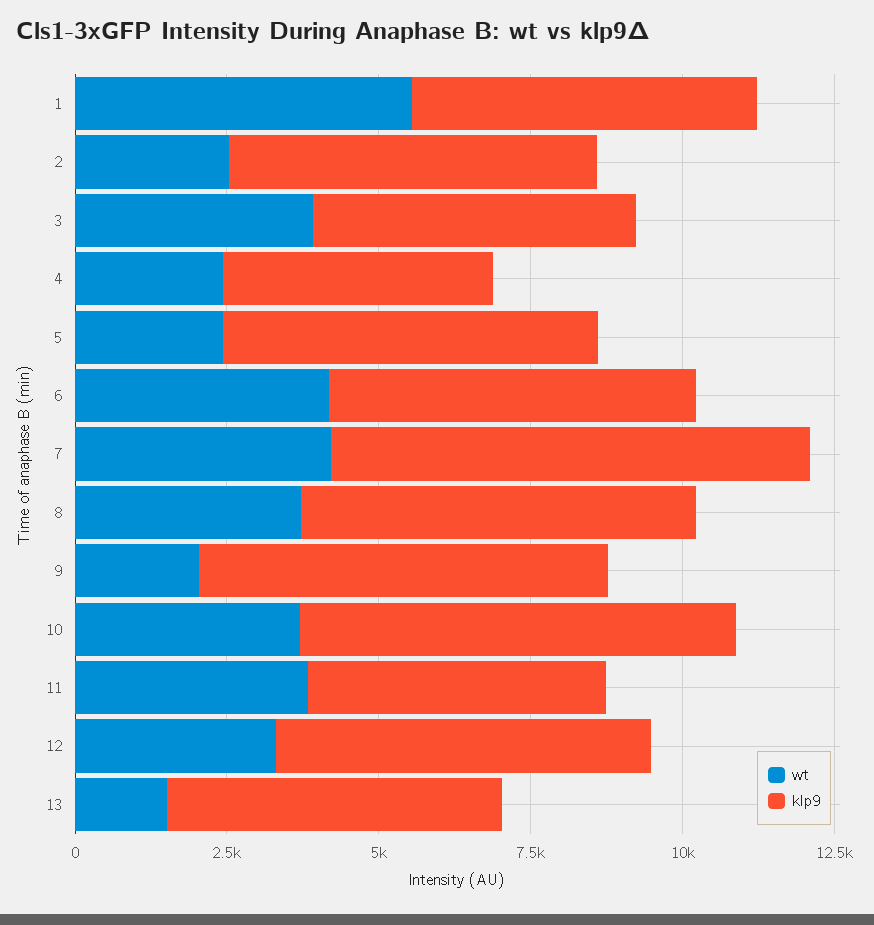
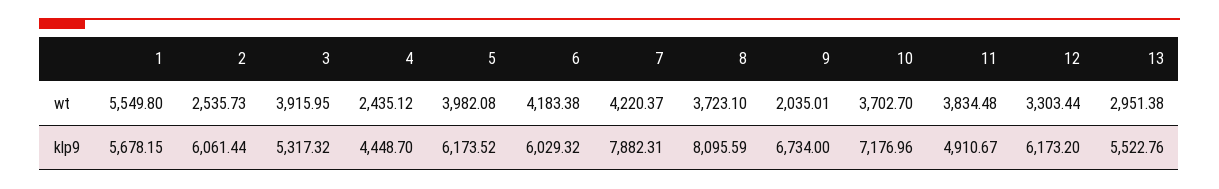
wt, 5: 2500 -> 3982.08
klp9, 8: 6500 -> 8095.59
wt, 13: 1500 -> 2951.38

